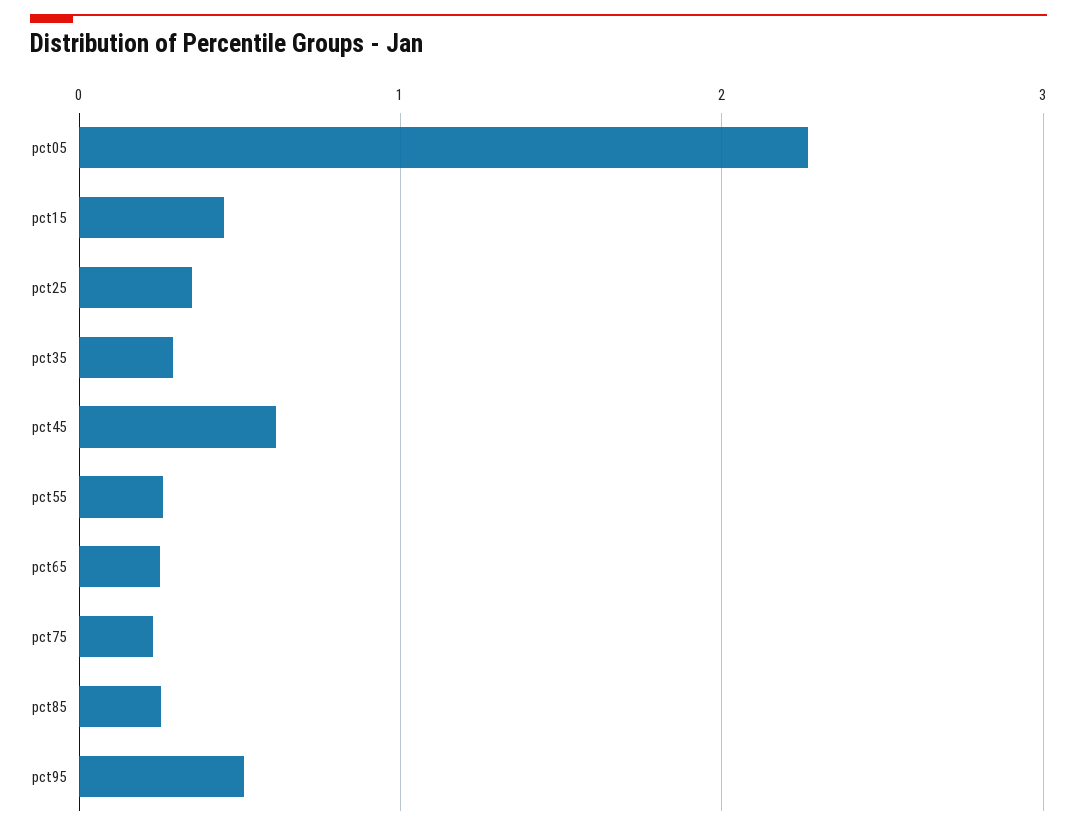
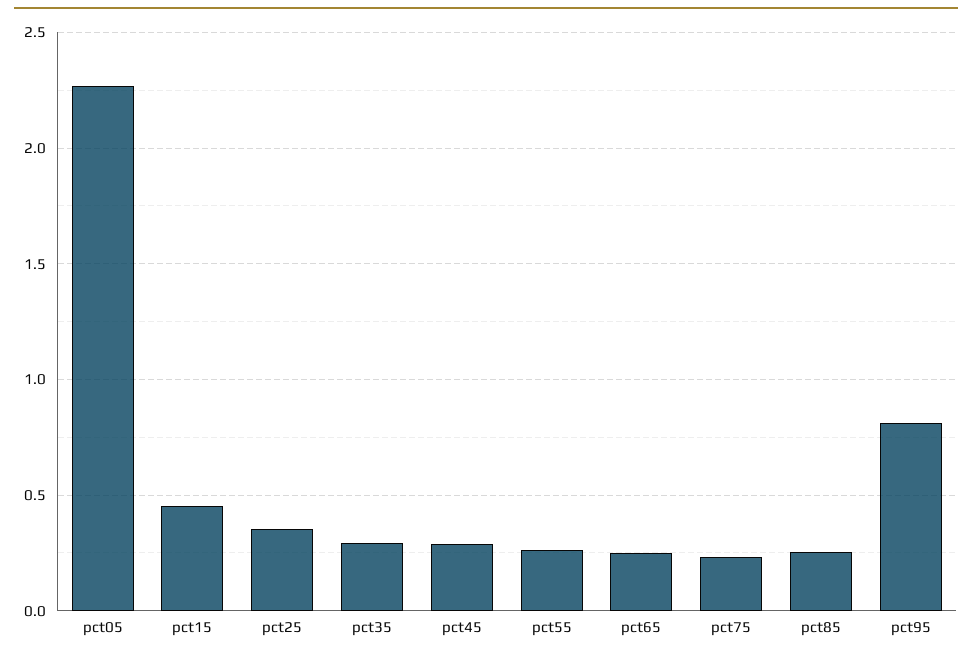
pct45: 0.6 -> 0.3
pct95: 0.5 -> 0.8

